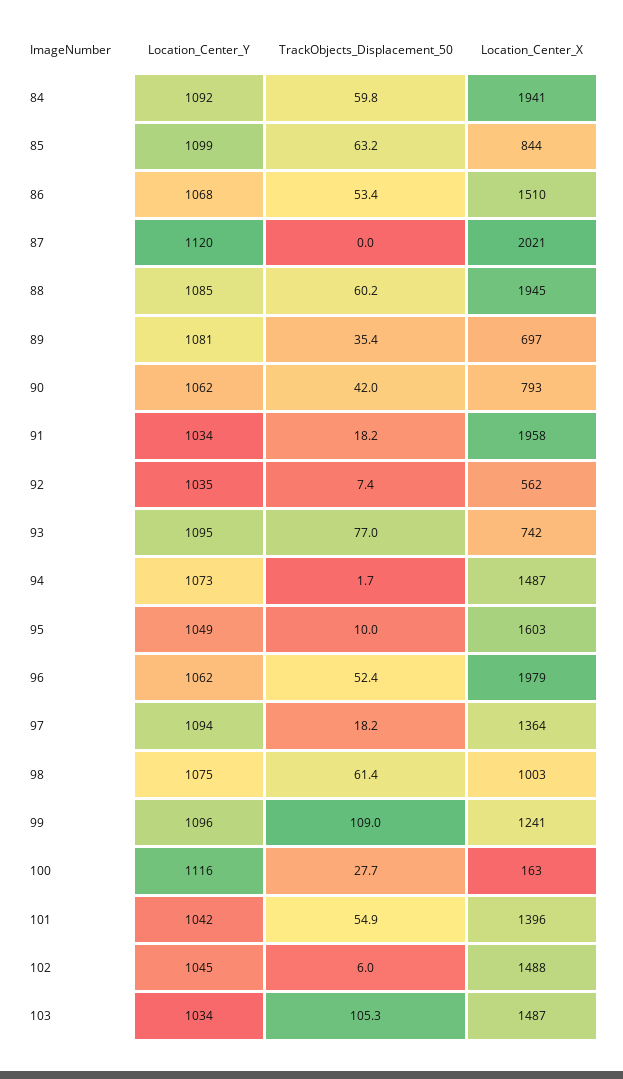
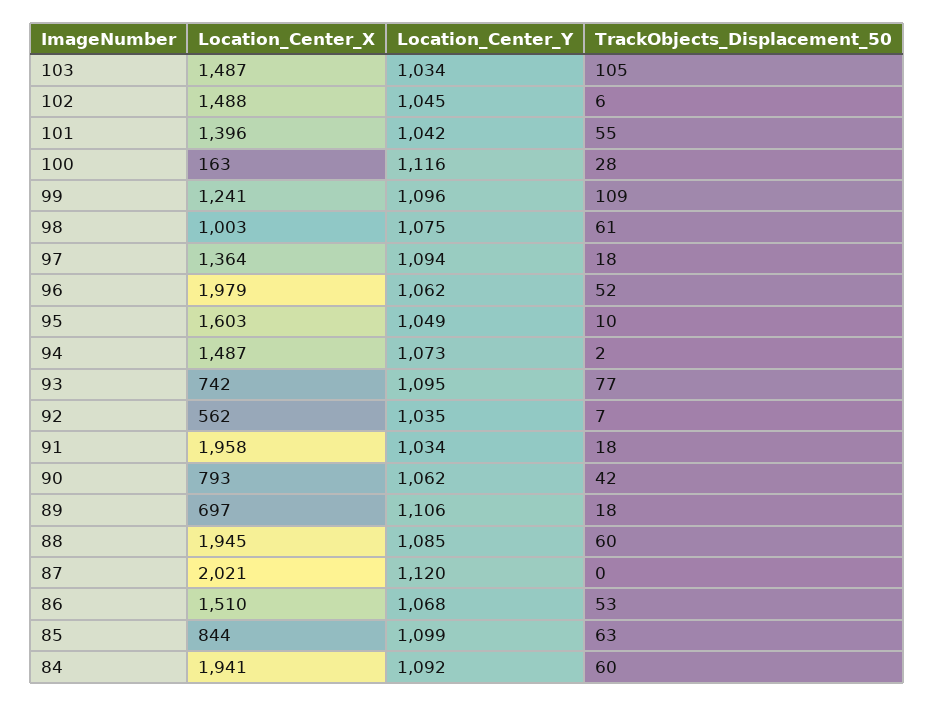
Location_Center_Y, 89: 1081 -> 1106
TrackObjects_Displacement_50, 89: 35.4 -> 18

